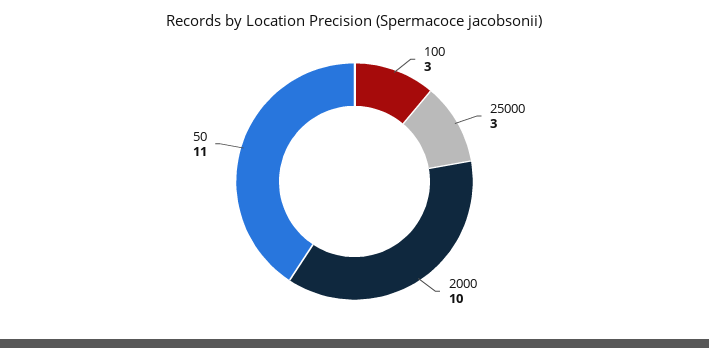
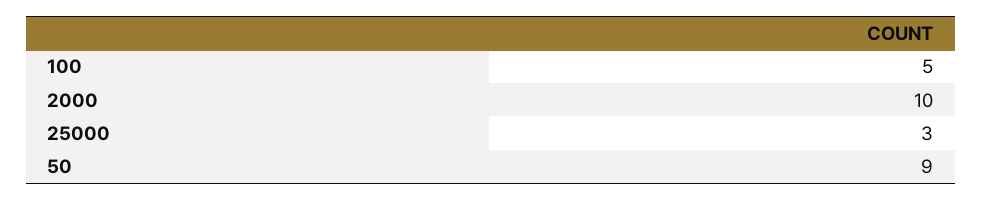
100: 3 -> 5
50: 11 -> 9

